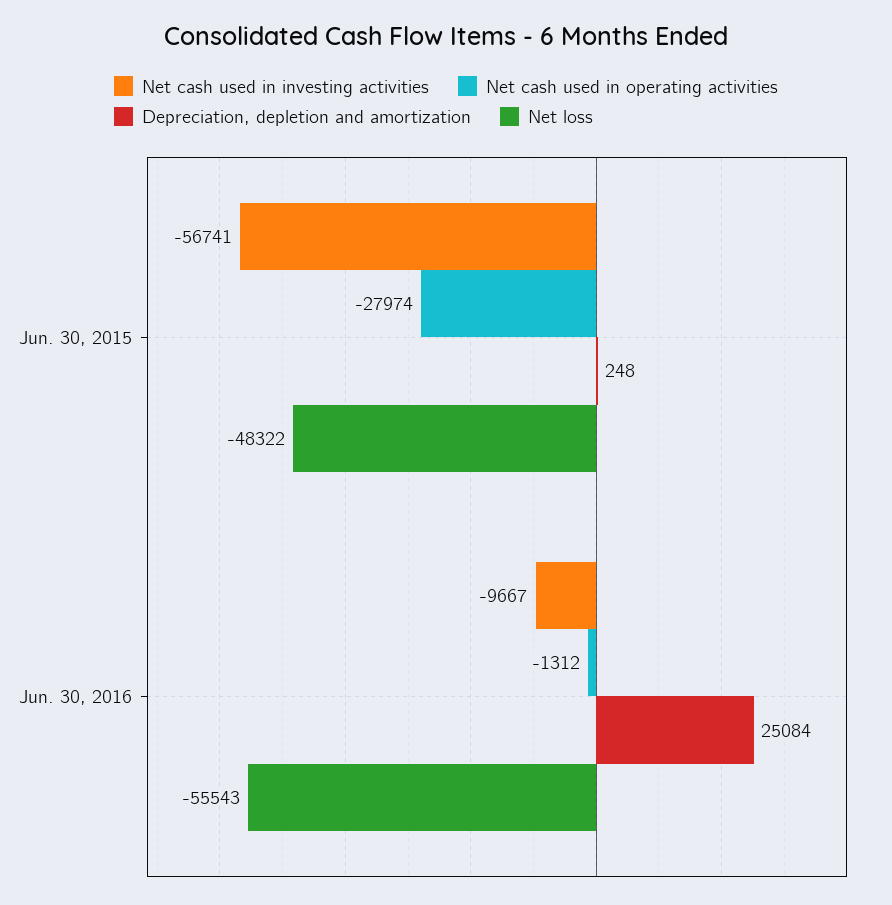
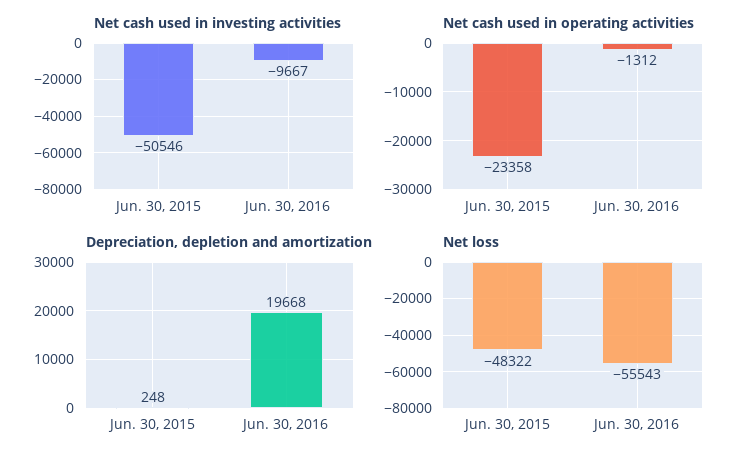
Net cash used in investing activities, Jun. 30, 2015: -56741 -> -50546
Net cash used in operating activities, Jun. 30, 2015: -27974 -> -23358
Depreciation, depletion and amortization, Jun. 30, 2016: 25084 -> 19668

